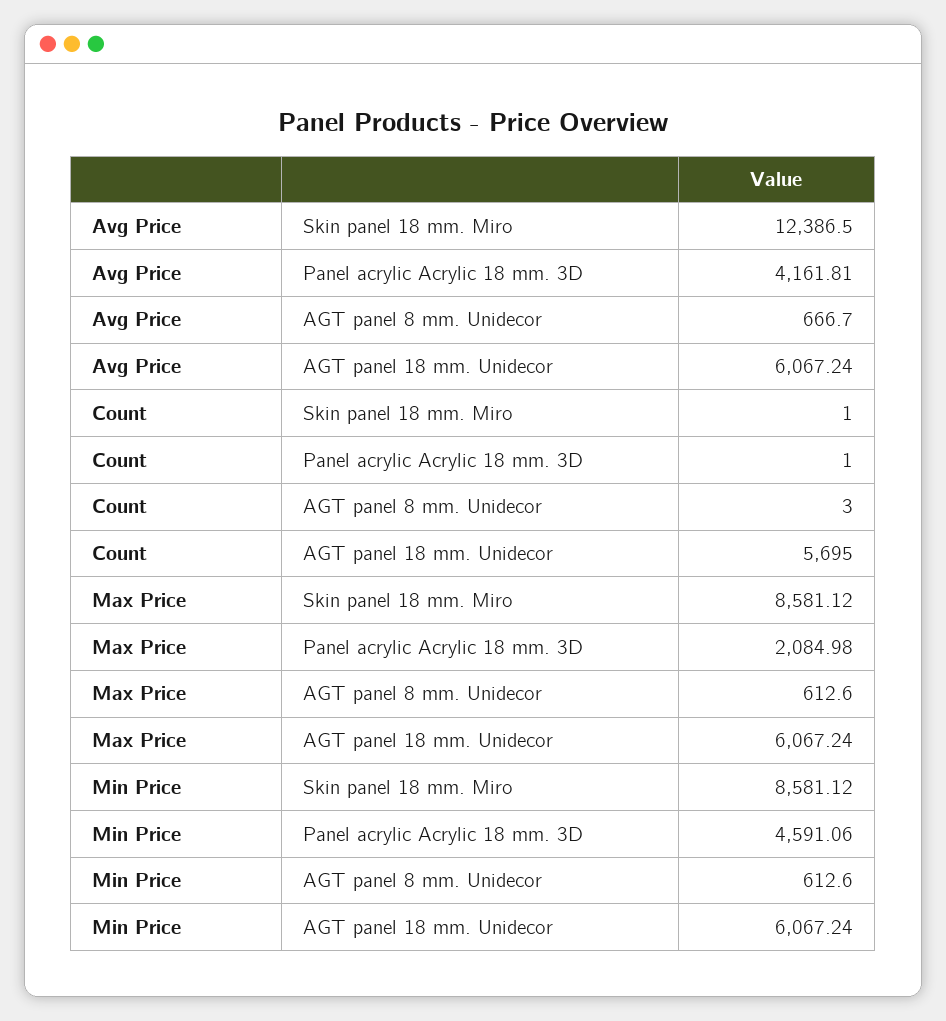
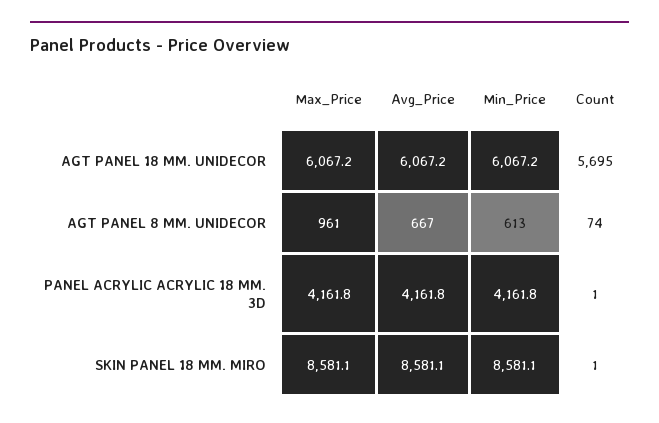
Avg Price, Skin panel 18 mm. Miro: 12386.5 -> 8581.1
Count, AGT panel 8 mm. Unidecor: 3 -> 74
Max Price, Panel acrylic Acrylic 18 mm. 3D: 2084.98 -> 4161.8
Max Price, AGT panel 8 mm. Unidecor: 612.6 -> 961
Min Price, Panel acrylic Acrylic 18 mm. 3D: 4591.06 -> 4161.8

